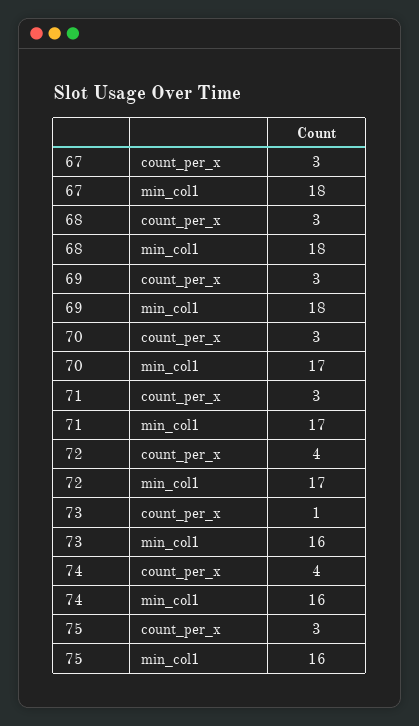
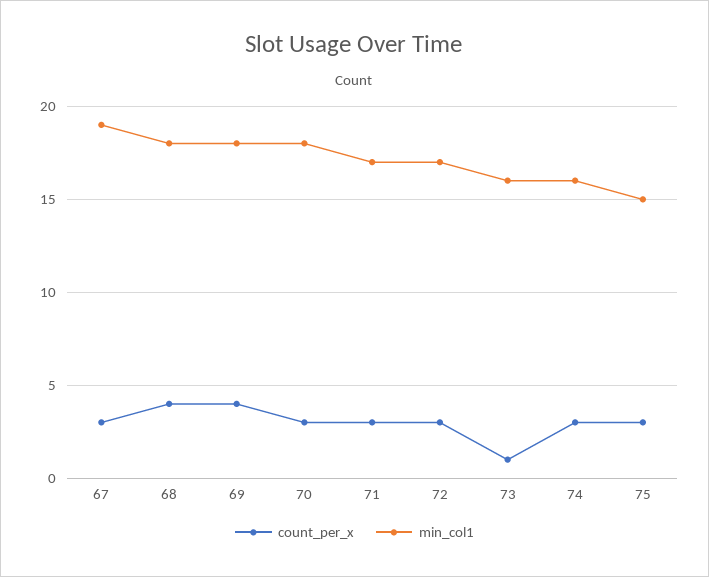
min_col1, 67: 18 -> 19
count_per_x, 68: 3 -> 4
count_per_x, 69: 3 -> 4
min_col1, 70: 17 -> 18
count_per_x, 72: 4 -> 3
count_per_x, 74: 4 -> 3
min_col1, 75: 16 -> 15

